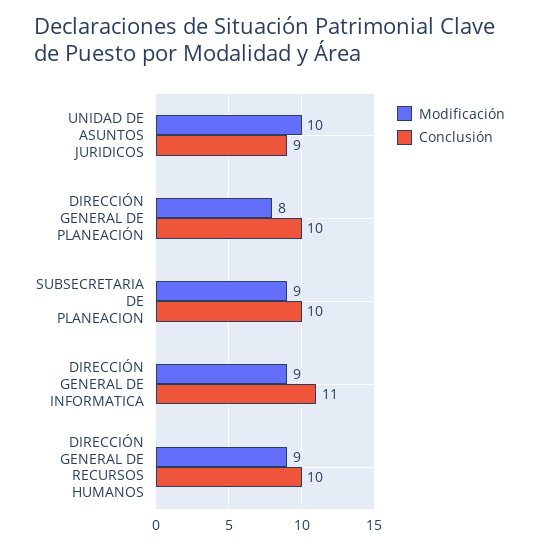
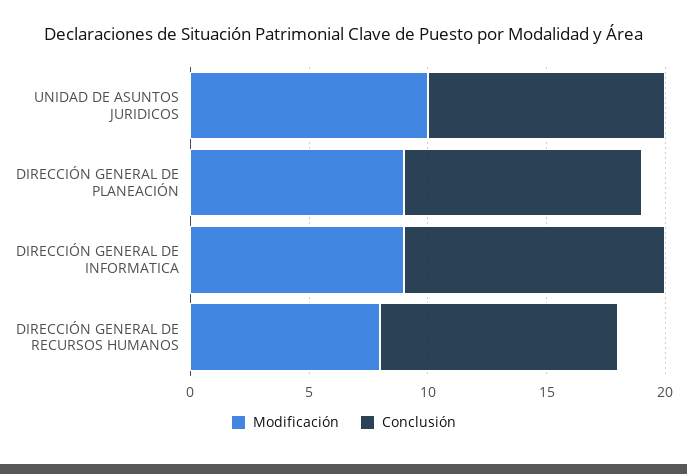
Conclusión, UNIDAD DE ASUNTOS JURIDICOS: 9 -> 10
Modificación, DIRECCIÓN GENERAL DE PLANEACIÓN: 8 -> 9
Modificación, SUBSECRETARIA DE PLANEACION: 9 -> none
Conclusión, SUBSECRETARIA DE PLANEACION: 10 -> none
Modificación, DIRECCIÓN GENERAL DE RECURSOS HUMANOS: 9 -> 8

